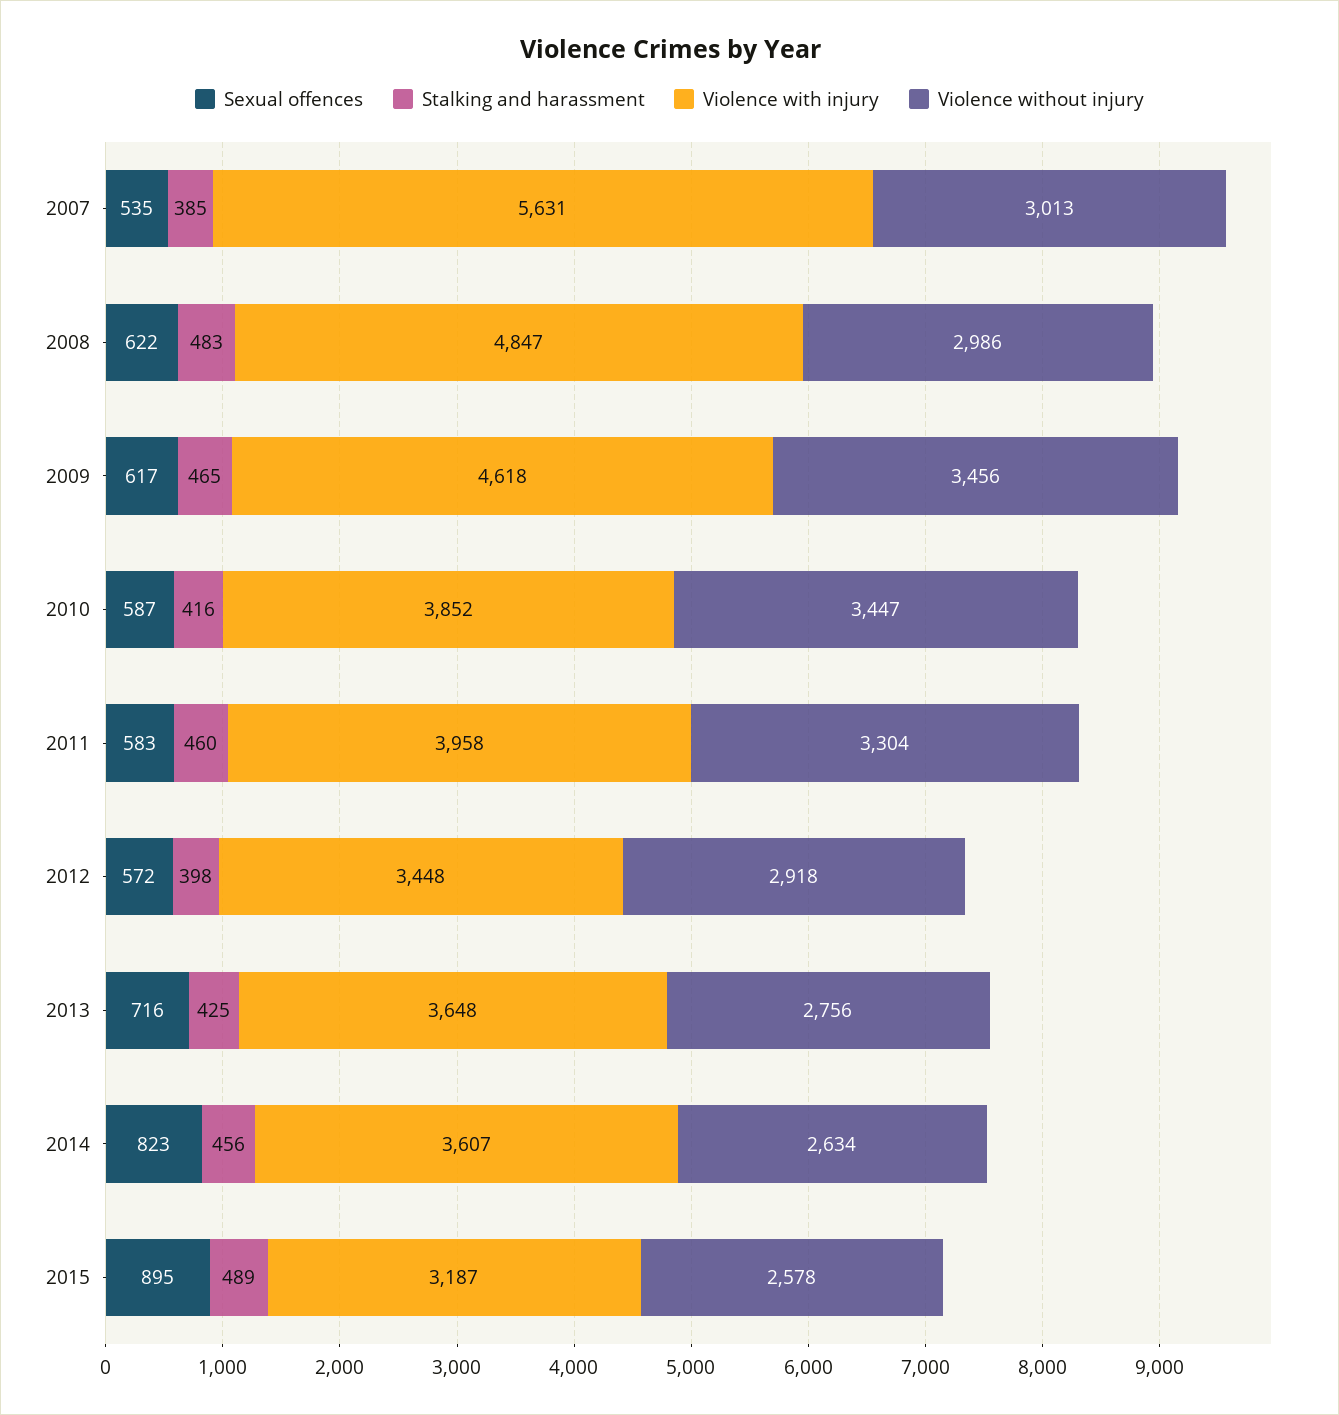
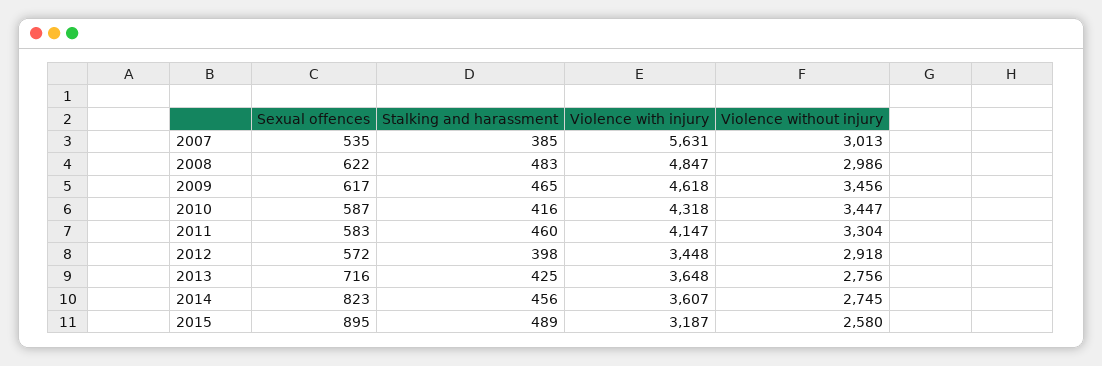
Violence with injury, 2010: 3852 -> 4318
Violence with injury, 2011: 3958 -> 4147
Violence without injury, 2014: 2634 -> 2745
Violence without injury, 2015: 2578 -> 2580

